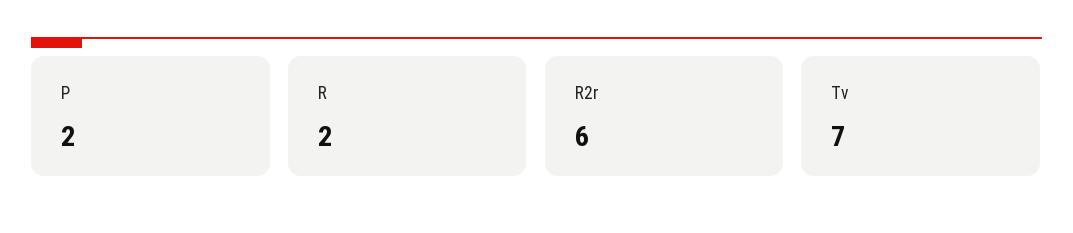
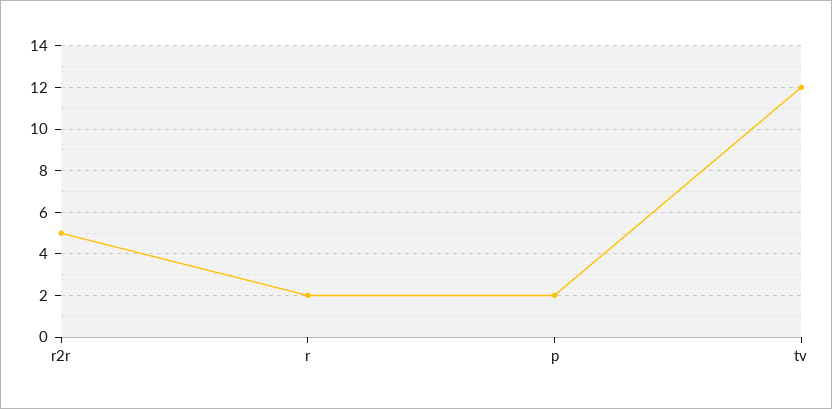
R2r: 6 -> 5
Tv: 7 -> 12

